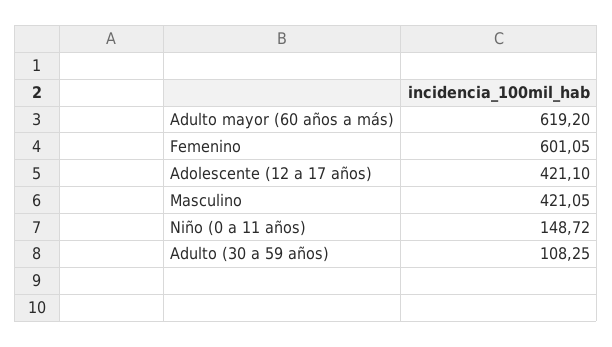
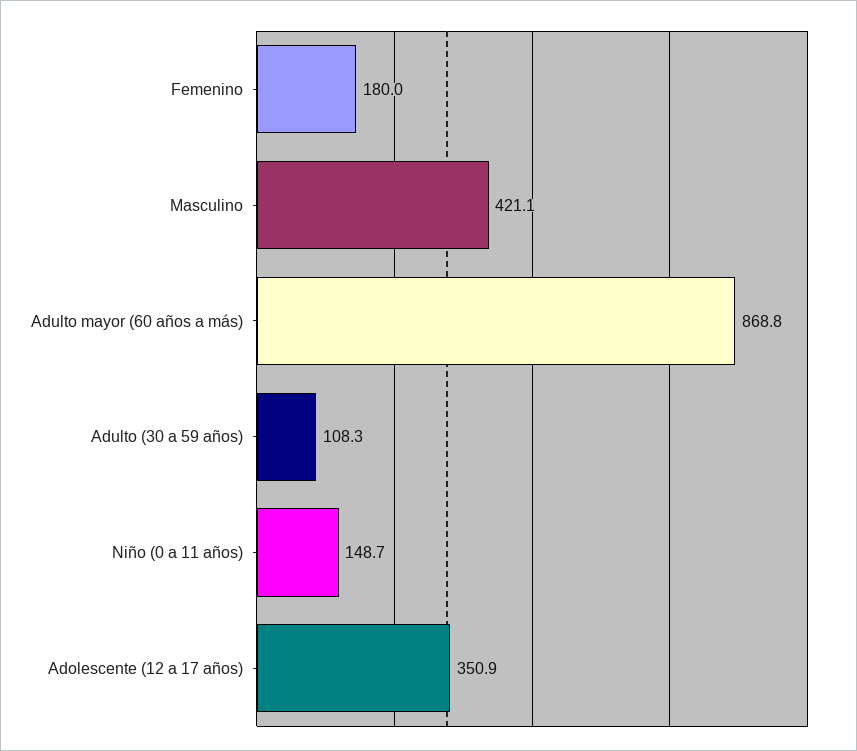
Adulto mayor (60 años a más): 619.2 -> 868.8
Femenino: 601.05 -> 180
Adolescente (12 a 17 años): 421.1 -> 350.9

